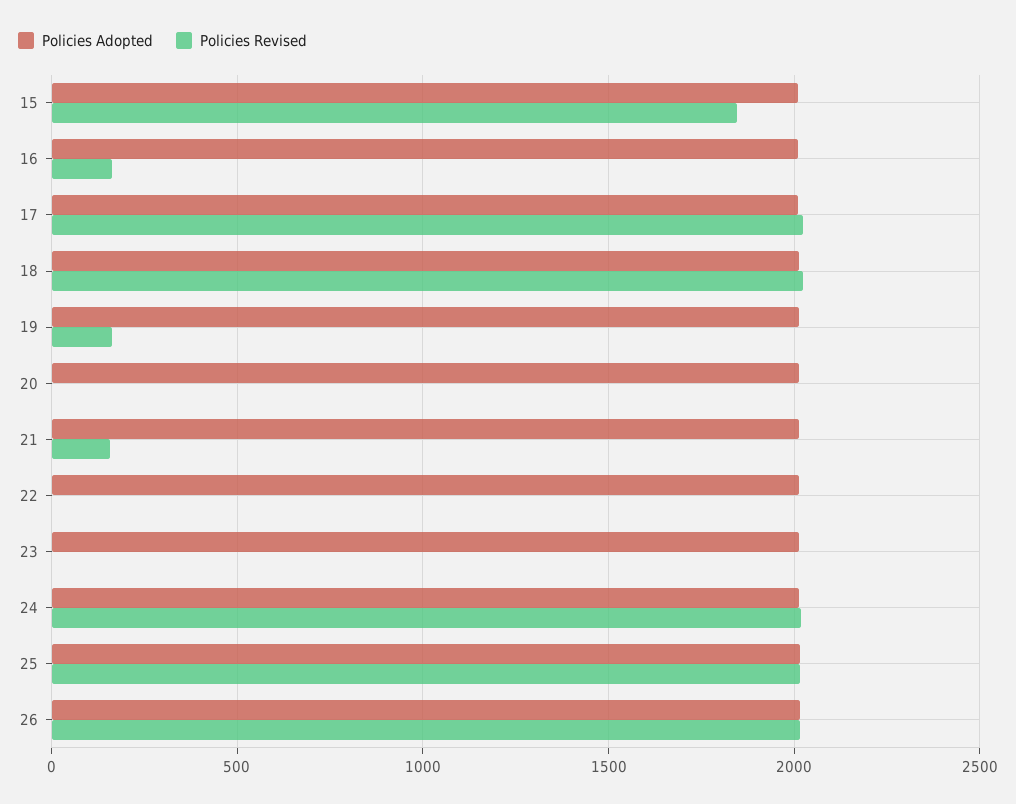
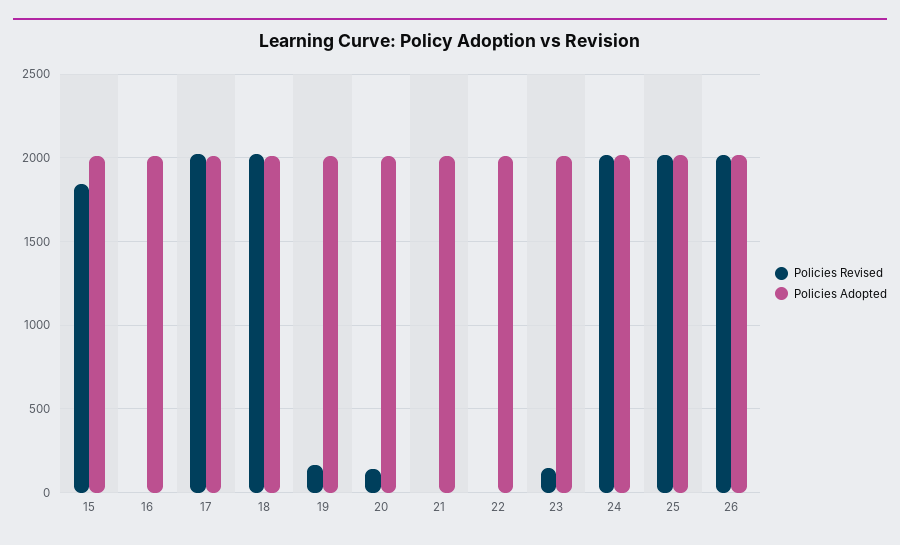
Policies Revised, 16: 150 -> 0
Policies Revised, 20: 0 -> 150
Policies Revised, 21: 150 -> 0
Policies Revised, 23: 0 -> 150

